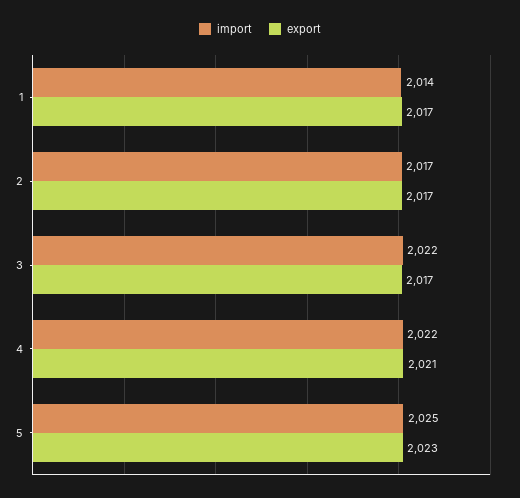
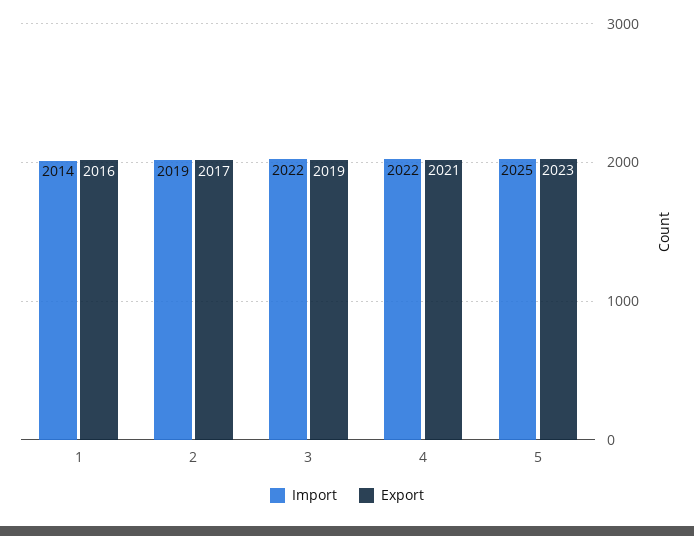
export, 1: 2017 -> 2016
import, 2: 2017 -> 2019
export, 3: 2017 -> 2019

